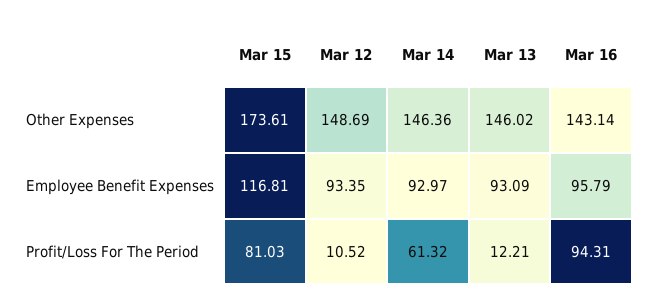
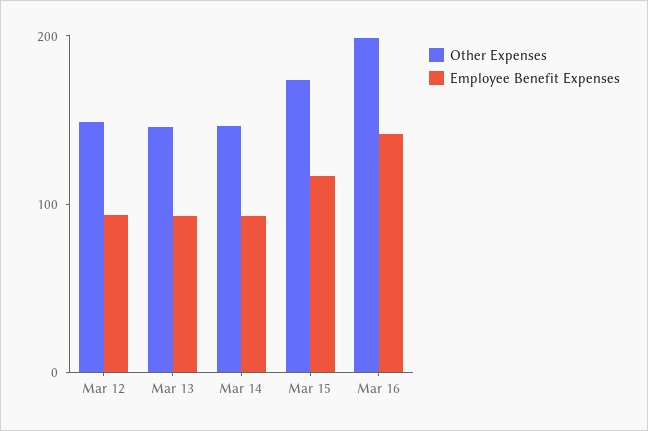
Other Expenses, Mar 16: 143.14 -> 200
Employee Benefit Expenses, Mar 16: 95.79 -> 140
Profit/Loss For The Period, Mar 15: 81.03 -> none
Profit/Loss For The Period, Mar 12: 10.52 -> none
Profit/Loss For The Period, Mar 14: 61.32 -> none
Profit/Loss For The Period, Mar 13: 12.21 -> none
Profit/Loss For The Period, Mar 16: 94.31 -> none

